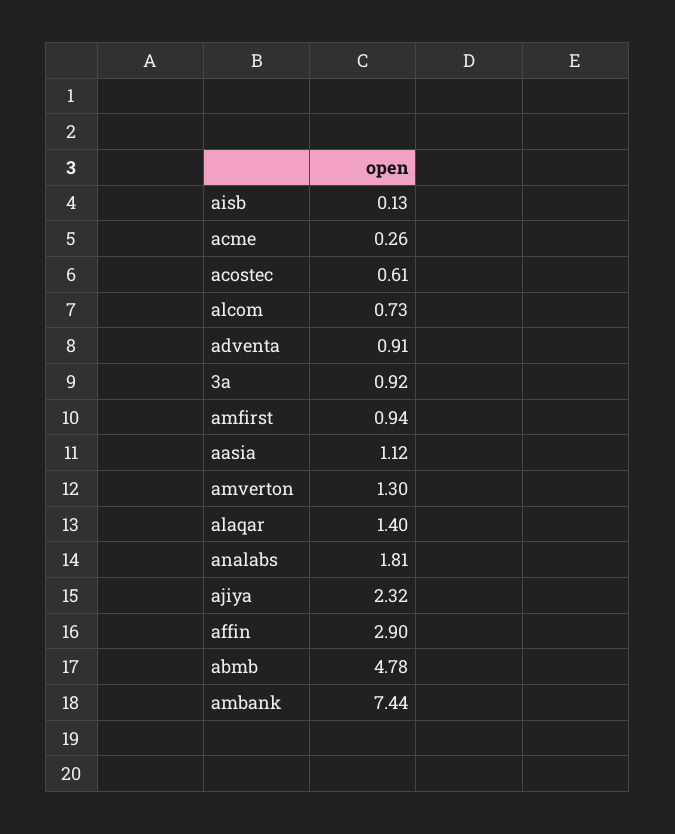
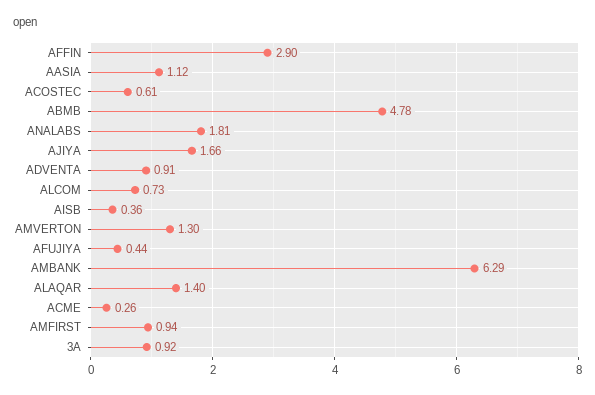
aisb: 0.13 -> 0.36
ajiya: 2.32 -> 1.66
ambank: 7.44 -> 6.29
AFUJIYA: none -> 0.44

